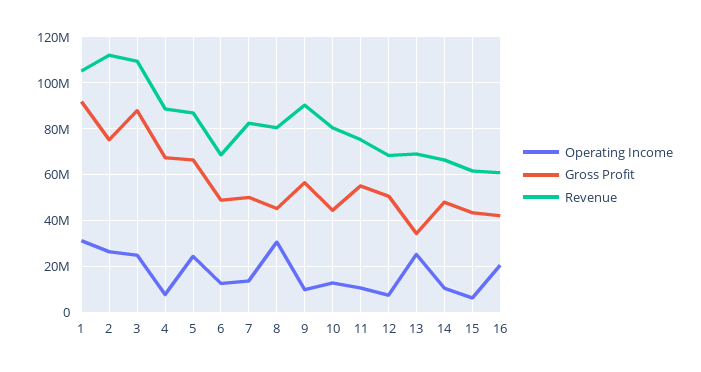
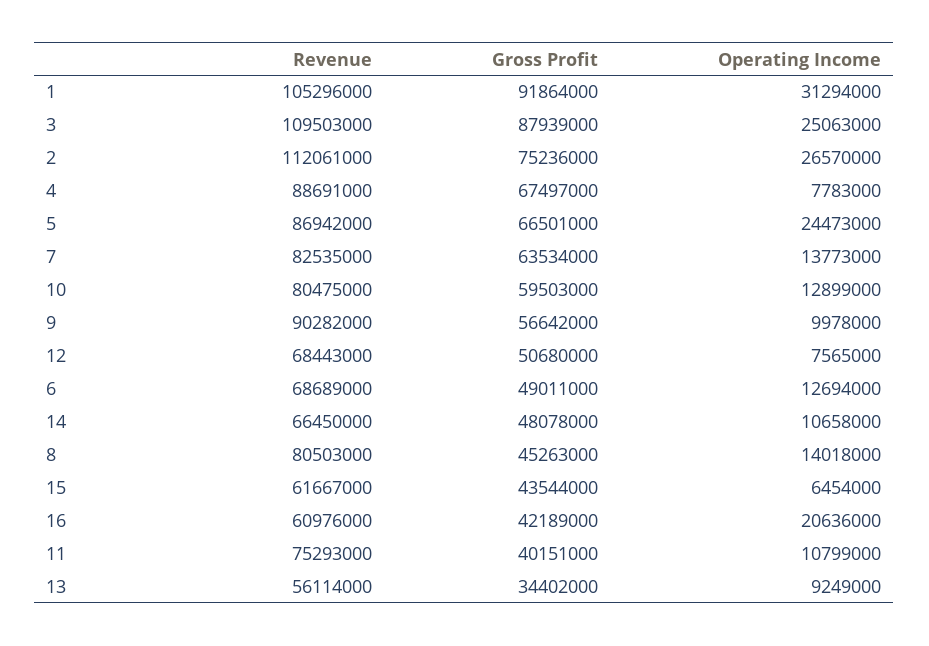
Gross Profit, 7: 50000000 -> 63534000
Operating Income, 8: 30000000 -> 14018000
Gross Profit, 10: 45000000 -> 59503000
Gross Profit, 11: 55000000 -> 40151000
Operating Income, 13: 25000000 -> 9249000
Revenue, 13: 70000000 -> 56114000

